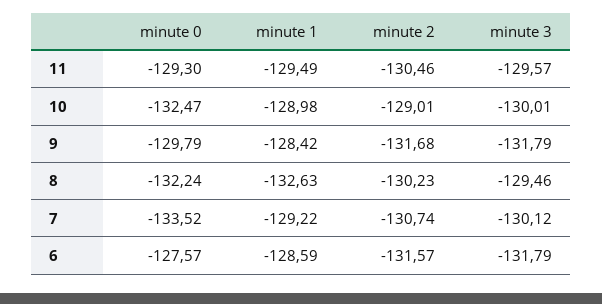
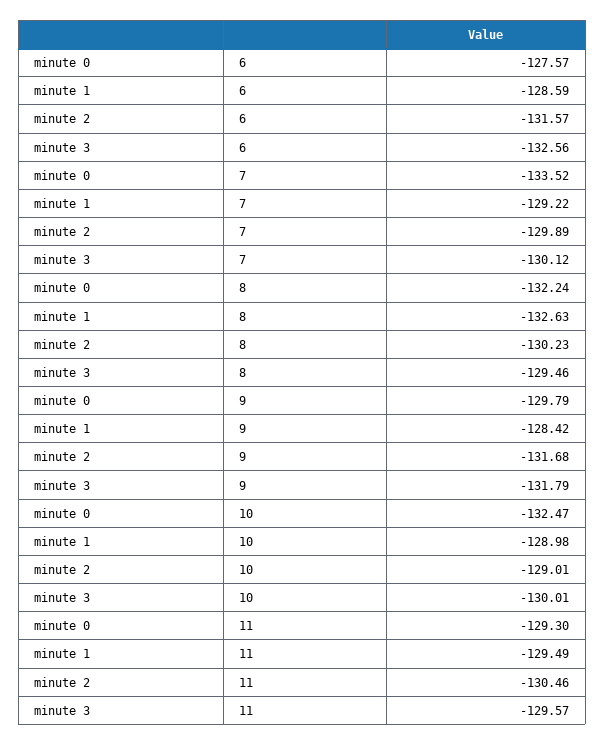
minute 2, 7: -130.74 -> -129.89
minute 3, 6: -131.79 -> -132.56

